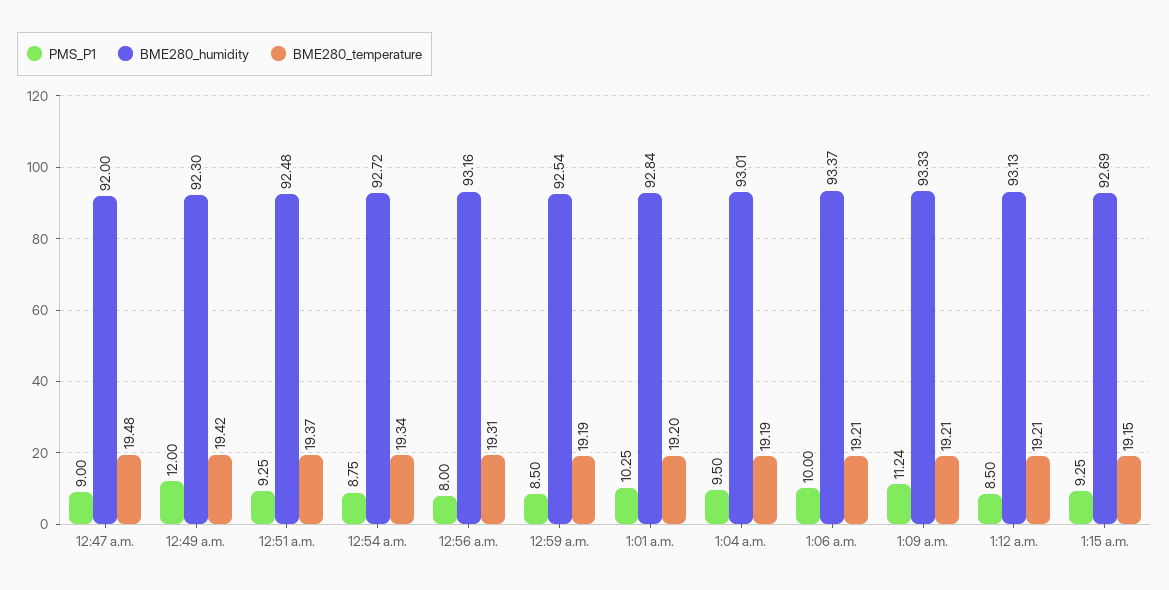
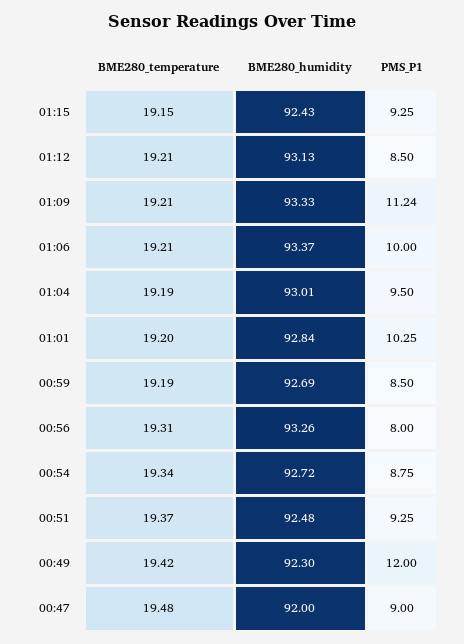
BME280_humidity, 12:56 a.m.: 93.16 -> 93.26
BME280_humidity, 12:59 a.m.: 92.54 -> 92.69
BME280_humidity, 1:15 a.m.: 92.69 -> 92.43

